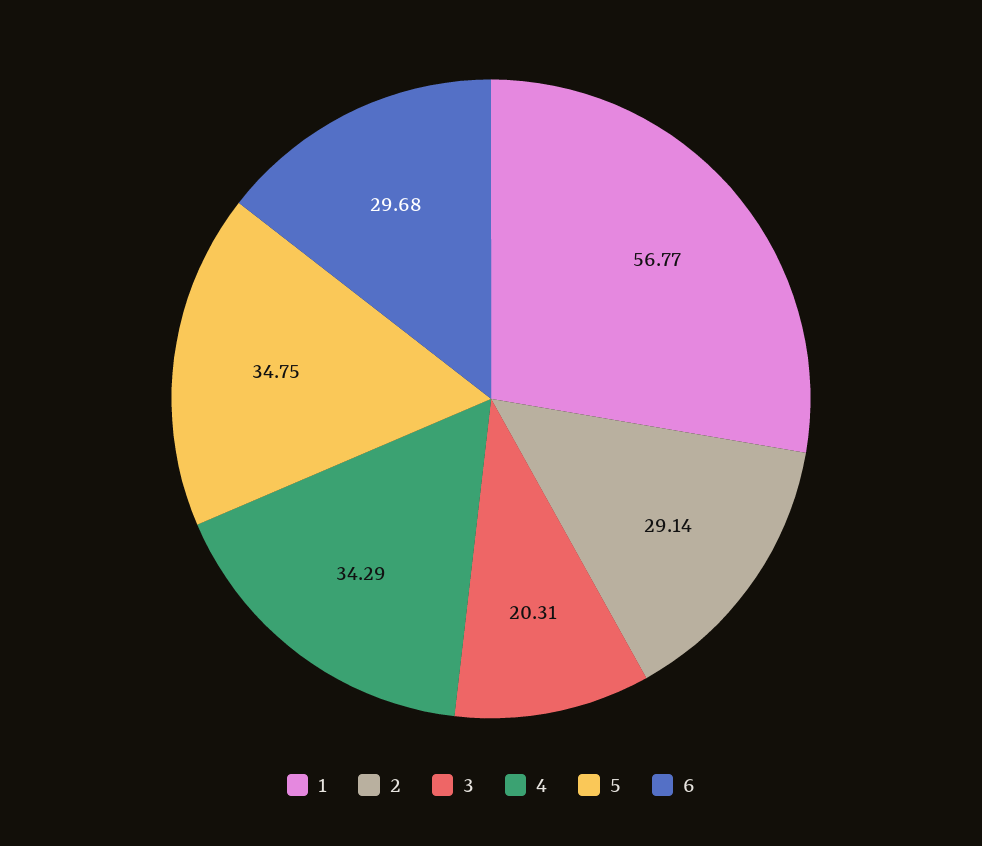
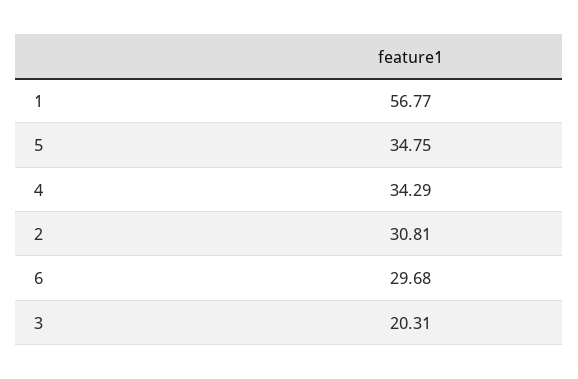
2: 29.14 -> 30.81

